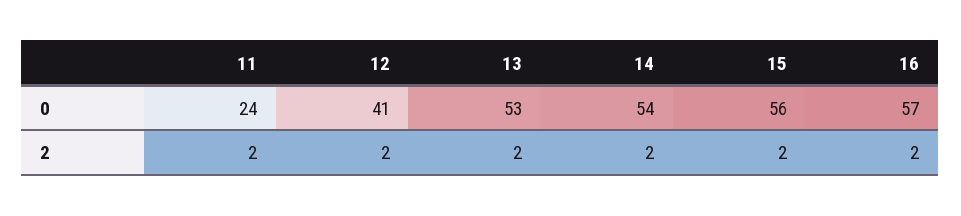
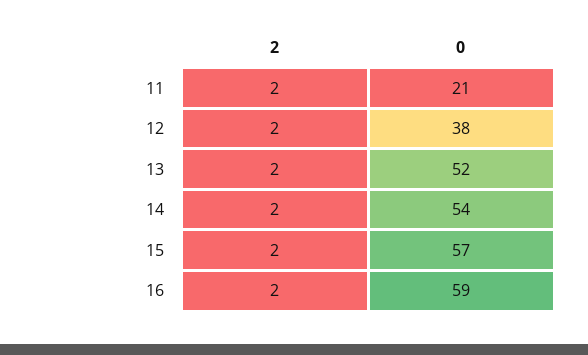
11, 0: 24 -> 21
12, 0: 41 -> 38
13, 0: 53 -> 52
15, 0: 56 -> 57
16, 0: 57 -> 59

